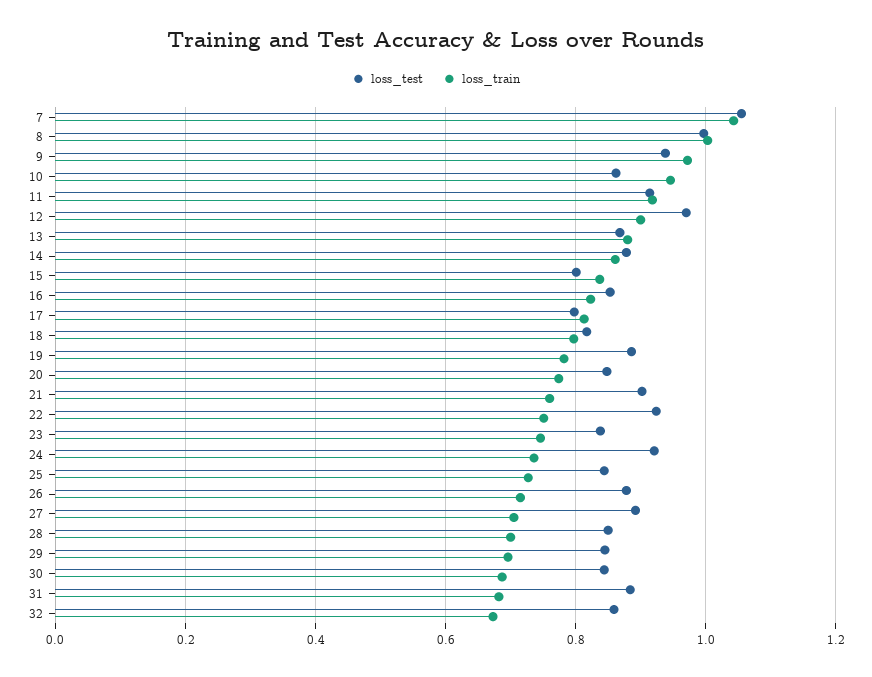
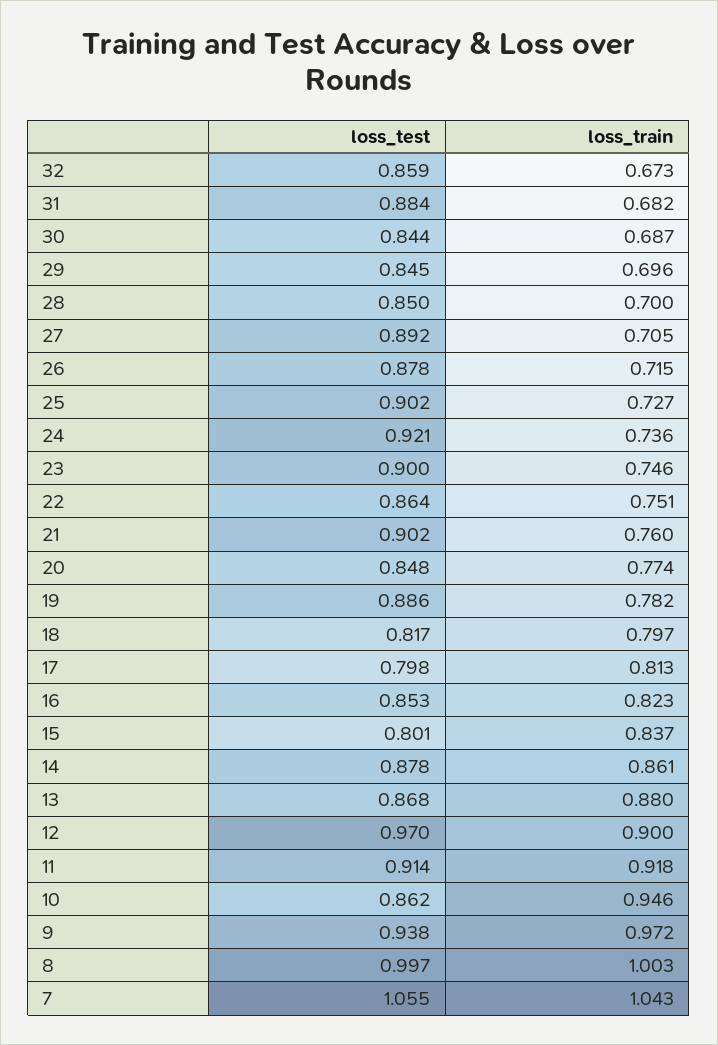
loss_test, 22: 0.92 -> 0.864
loss_test, 23: 0.84 -> 0.9
loss_test, 25: 0.84 -> 0.902

